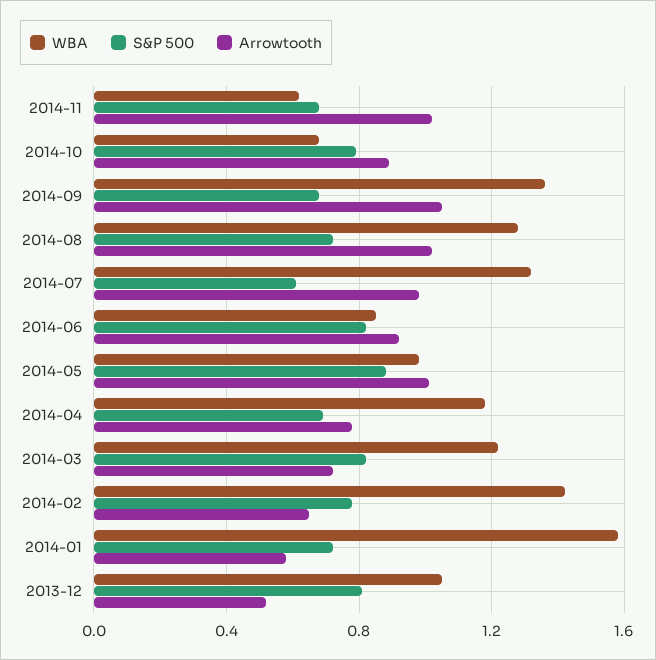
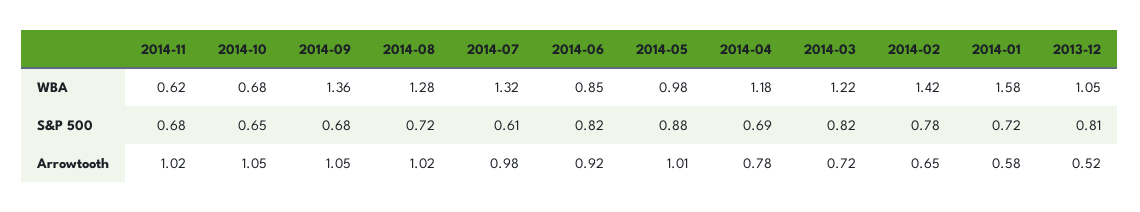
S&P 500, 2014-10: 0.8 -> 0.65
Arrowtooth, 2014-10: 0.9 -> 1.05

